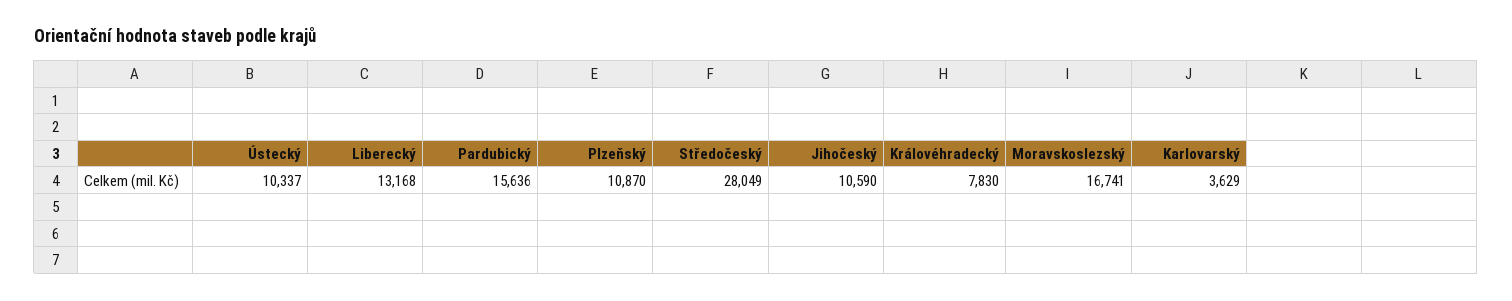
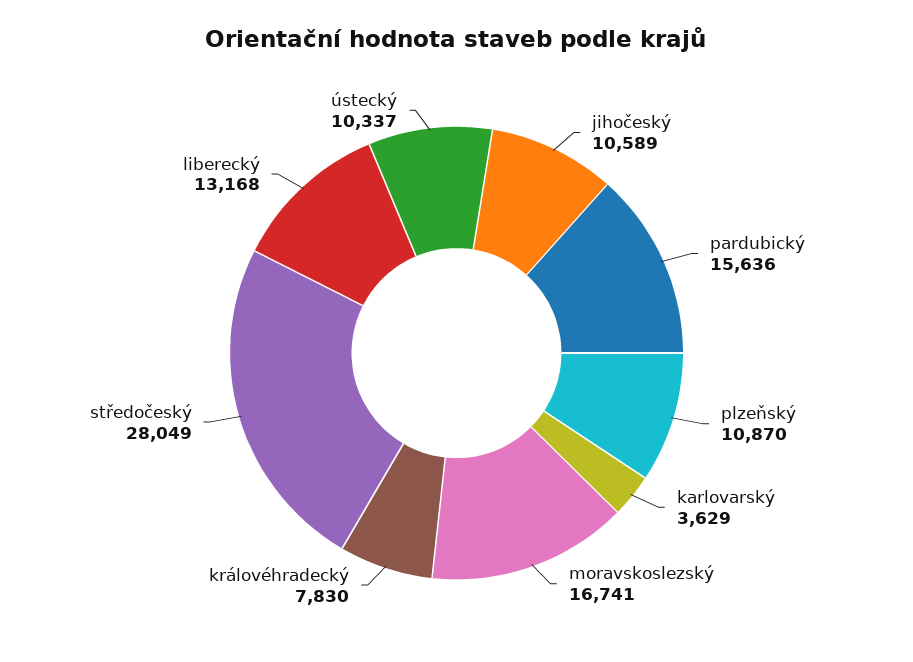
Jihočeský: 10590 -> 10589

